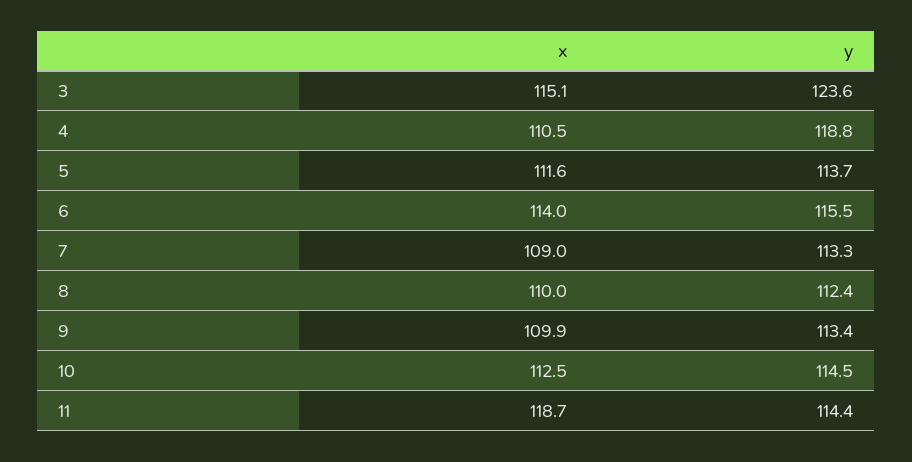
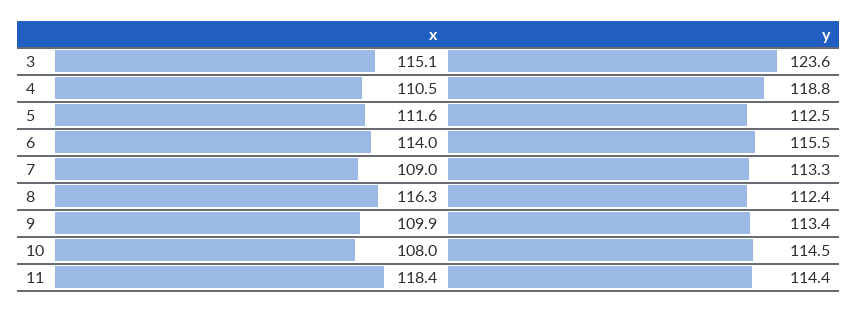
y, 5: 113.7 -> 112.5
x, 8: 110 -> 116.3
x, 10: 112.5 -> 108
x, 11: 118.7 -> 118.4

